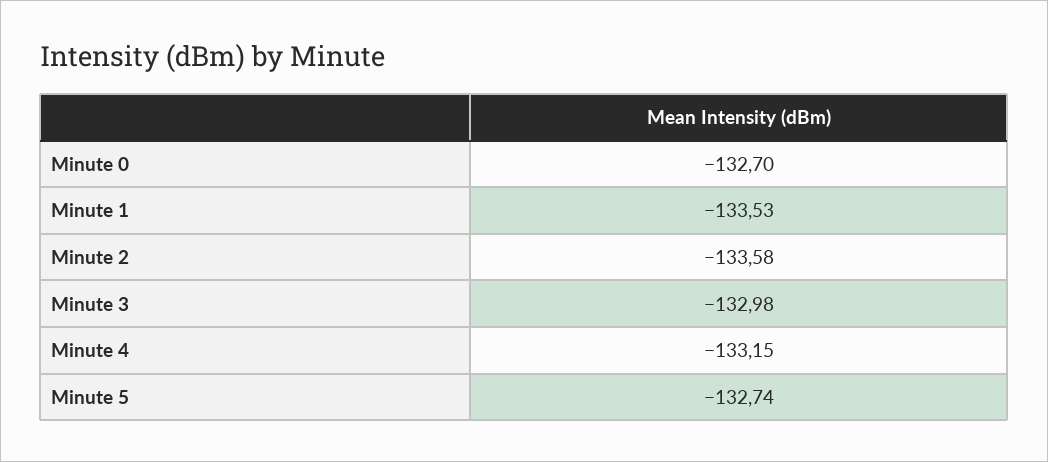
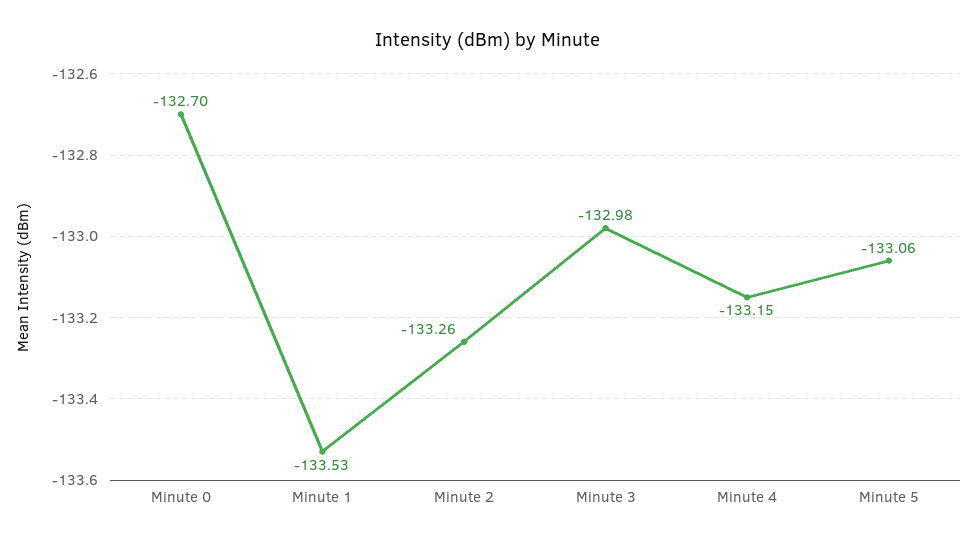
Minute 2: -133.58 -> -133.26
Minute 5: -132.74 -> -133.06

